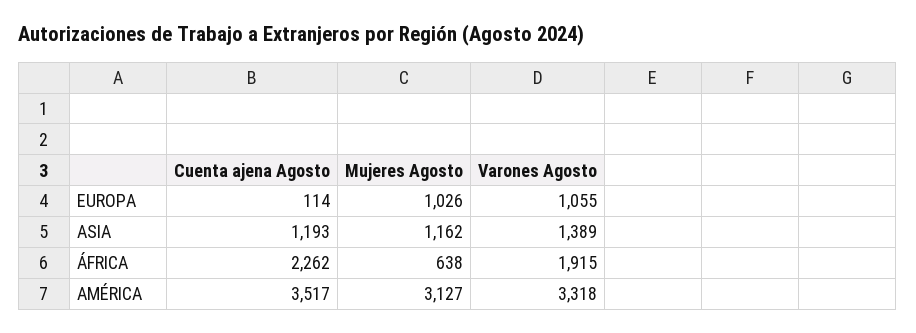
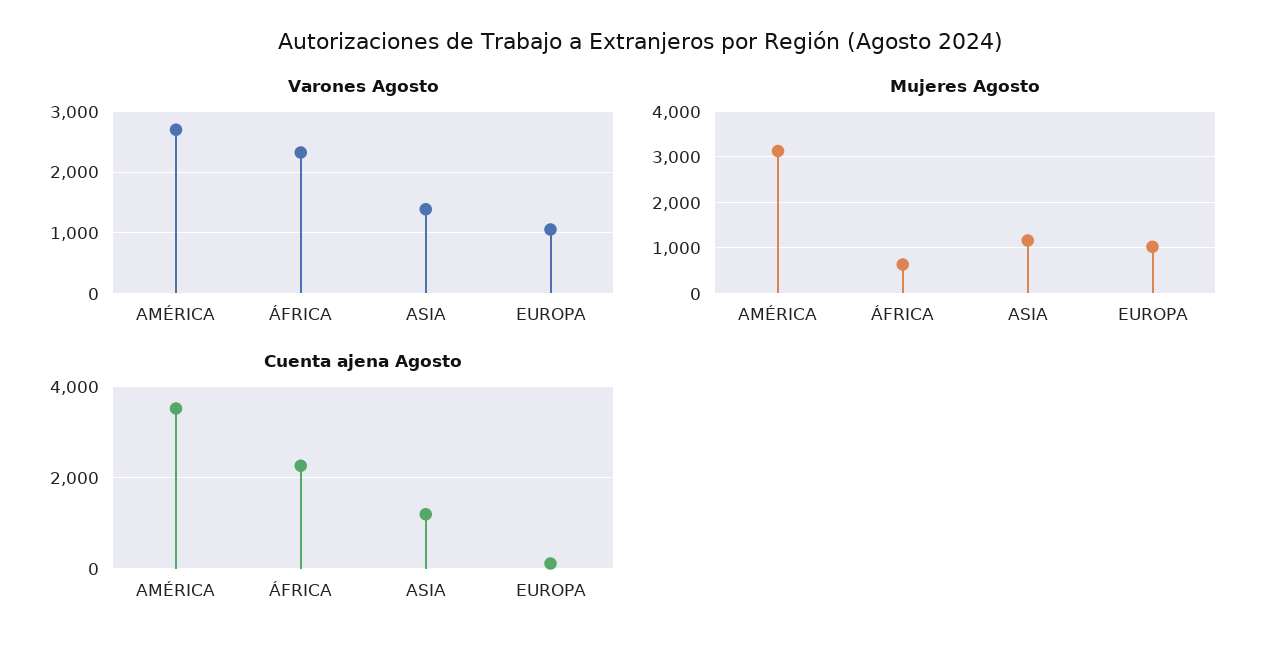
Varones Agosto, ÁFRICA: 1915 -> 2300
Varones Agosto, AMÉRICA: 3318 -> 2700

